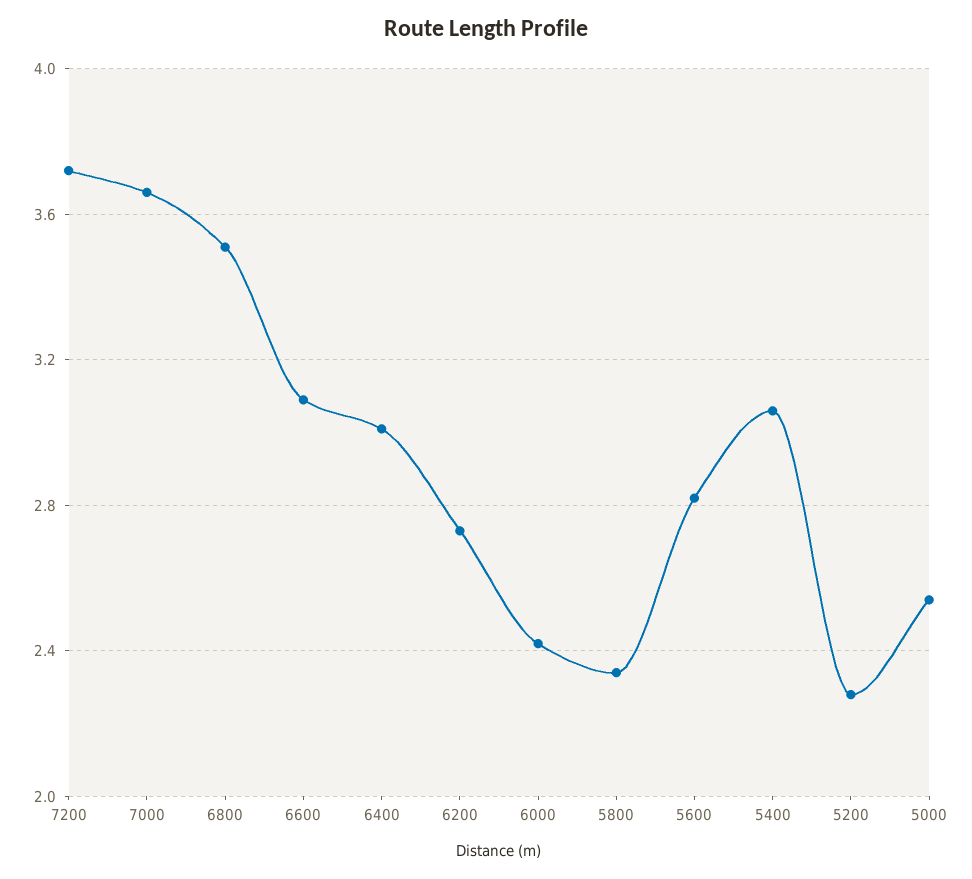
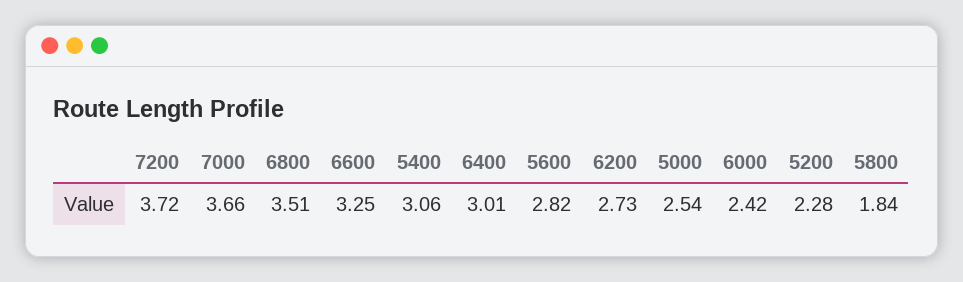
6600: 3.1 -> 3.25
5800: 2.35 -> 1.84

